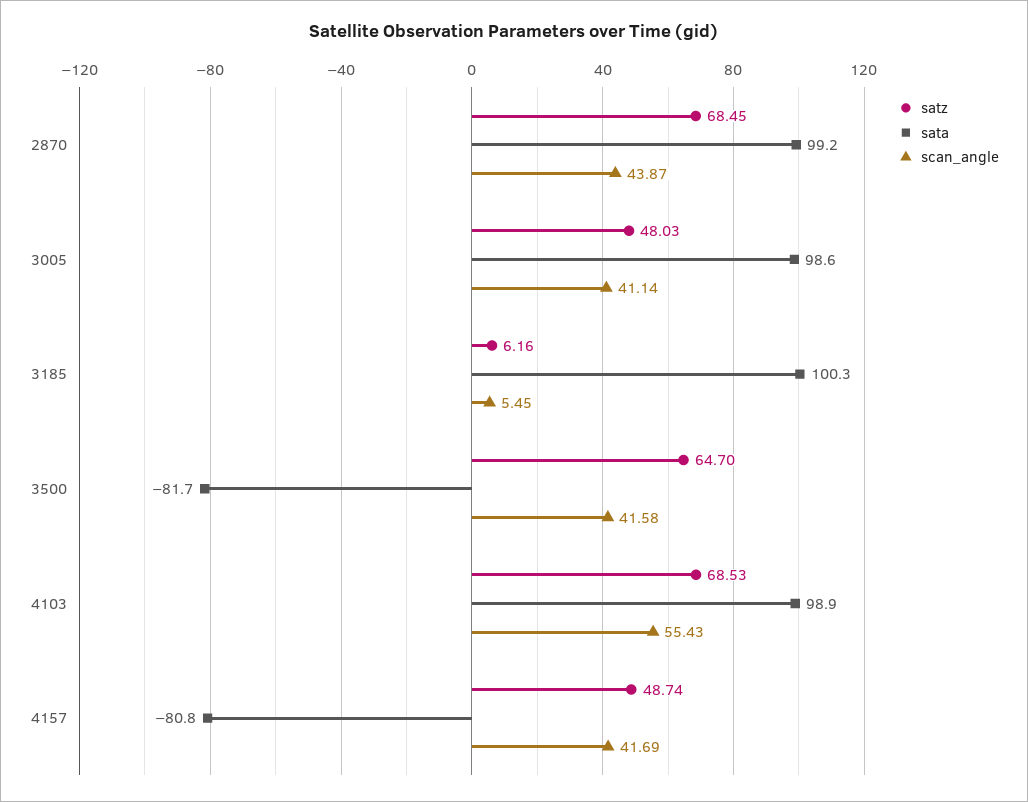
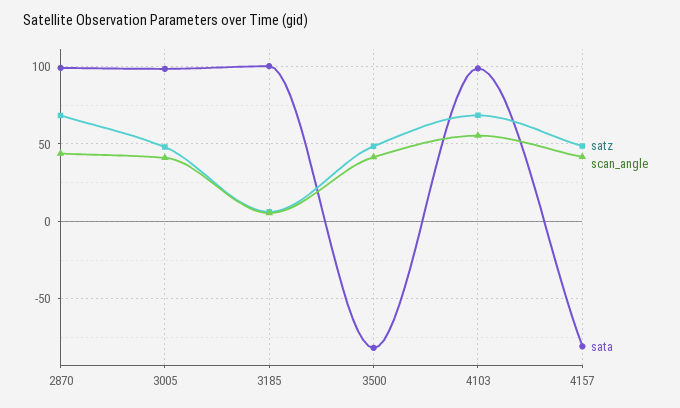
satz, 3500: 64.7 -> 50

